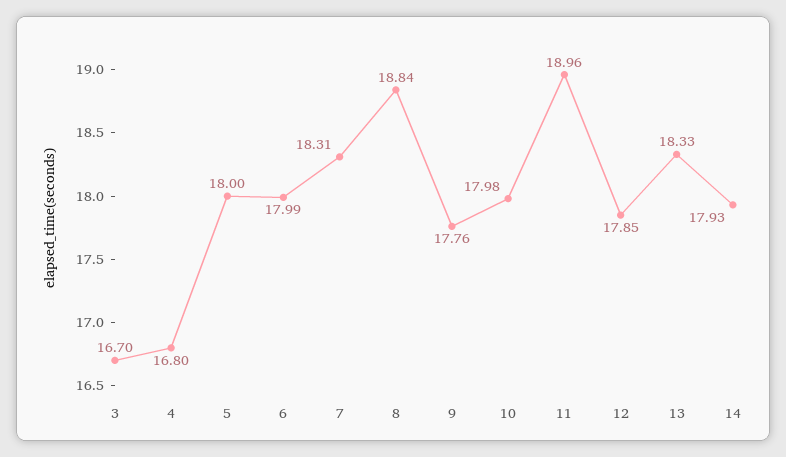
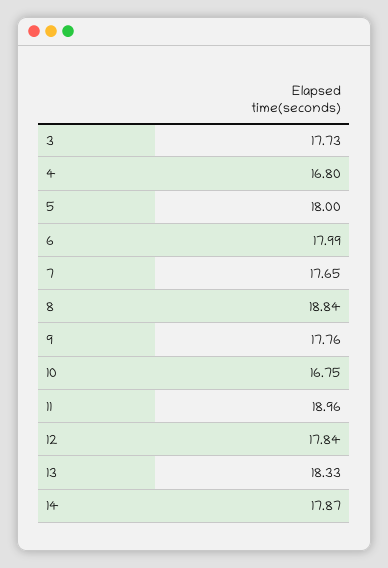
3: 16.7 -> 17.73
7: 18.31 -> 17.65
10: 17.98 -> 16.75
12: 17.85 -> 17.84
14: 17.93 -> 17.87

